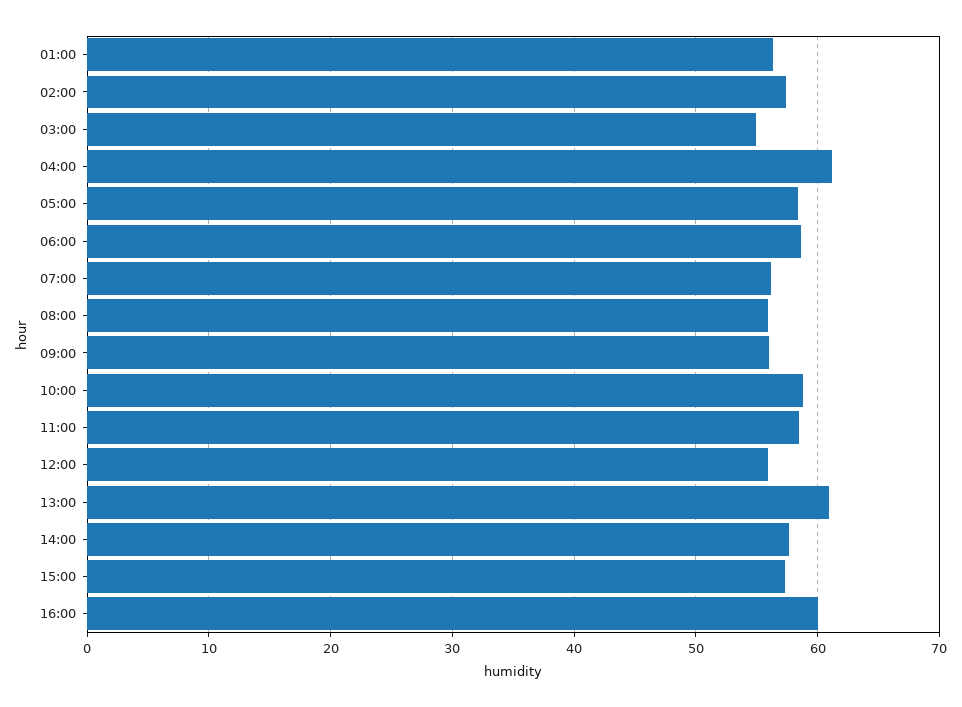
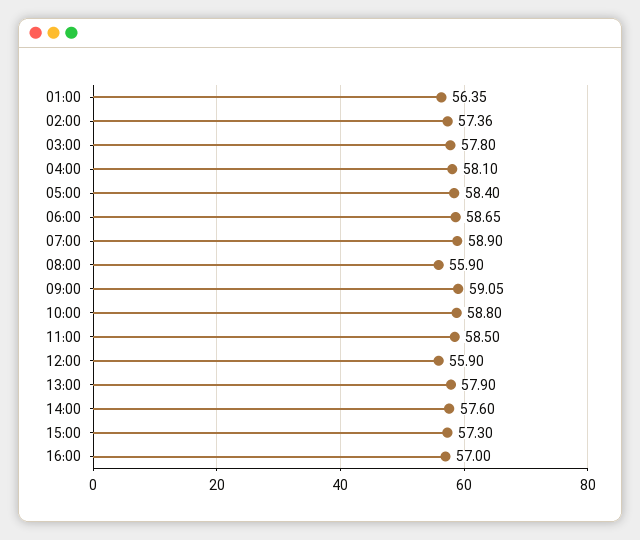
03:00: 55 -> 57.8
04:00: 61 -> 58.1
07:00: 56 -> 58.9
09:00: 56 -> 59.05
13:00: 61 -> 57.9
16:00: 60 -> 57

